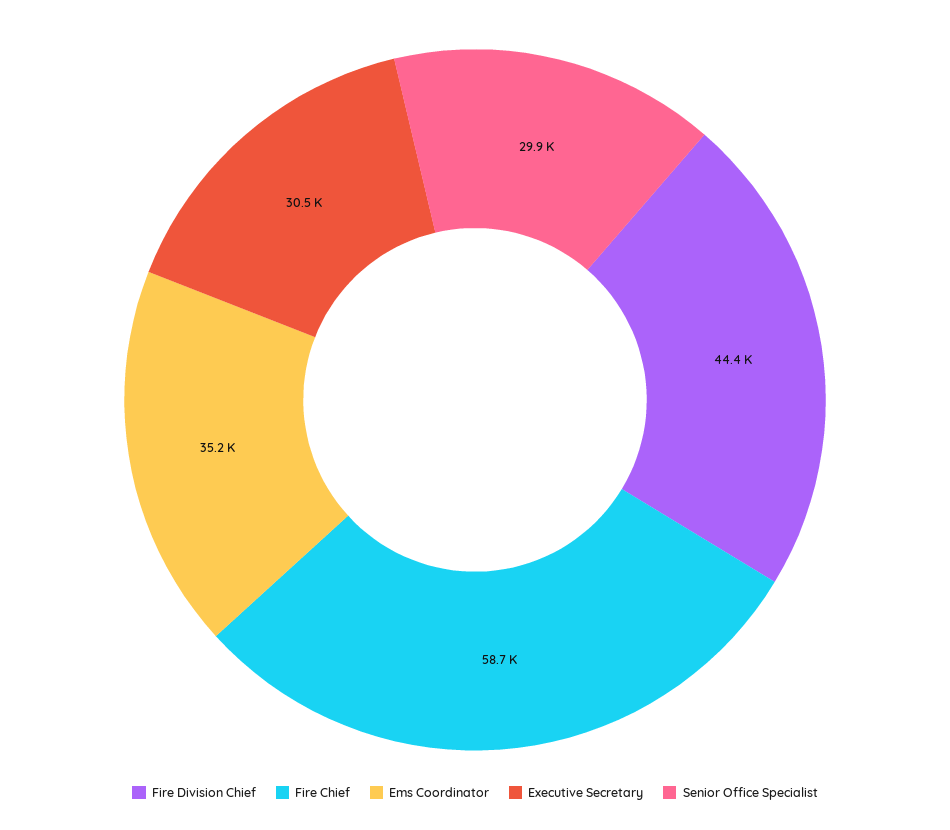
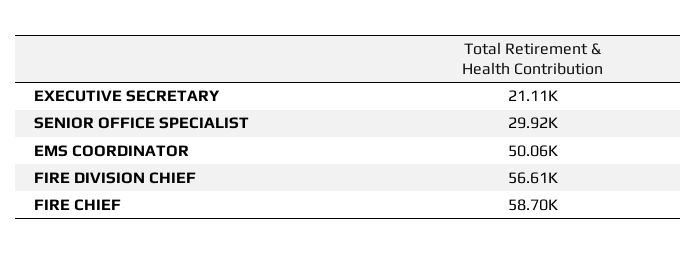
Fire Division Chief: 44400 -> 56610
Ems Coordinator: 35200 -> 50060
Executive Secretary: 30500 -> 21110

